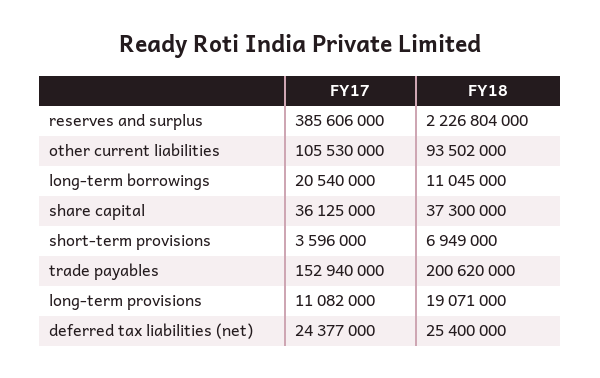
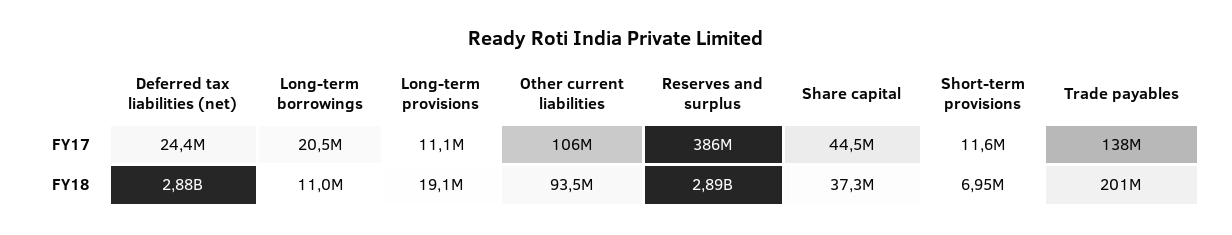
FY18, reserves and surplus: 2226804000 -> 2890000000
FY17, share capital: 36125000 -> 44500000
FY17, short-term provisions: 3596000 -> 11600000
FY17, trade payables: 152940000 -> 138000000
FY18, deferred tax liabilities (net): 25400000 -> 2880000000

